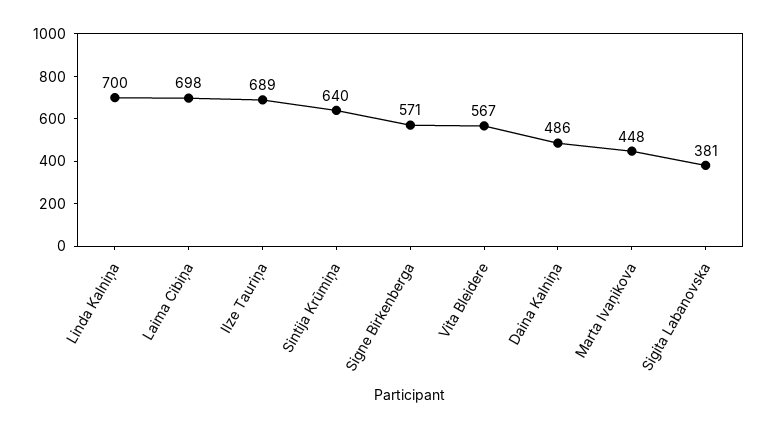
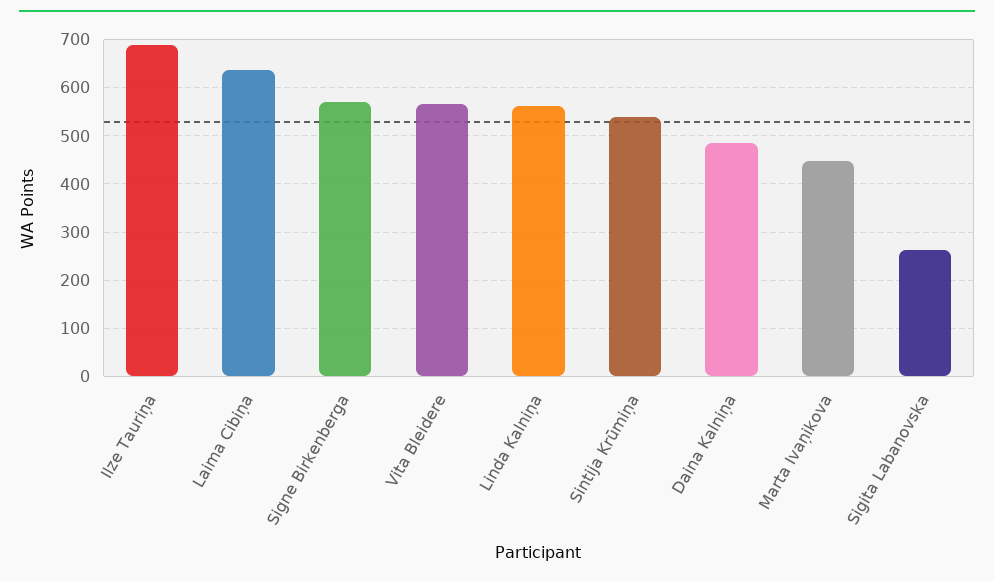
Linda Kalniņa: 700 -> 560
Laima Cibiņa: 698 -> 640
Sintija Krūmiņa: 640 -> 540
Sigita Labanovska: 381 -> 260

